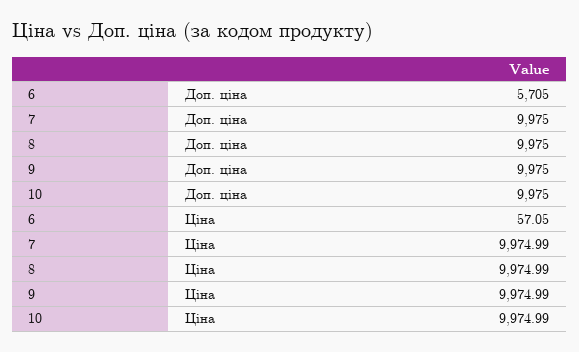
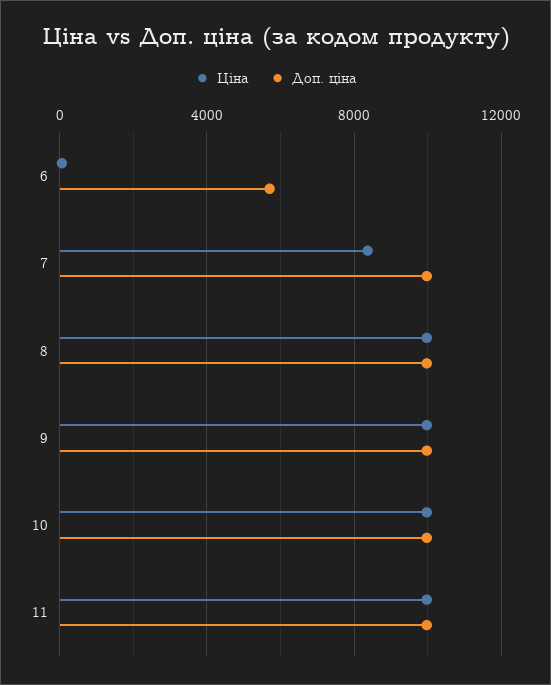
Ціна, 7: 9974.99 -> 8500
Ціна, 11: none -> 10000
Доп. ціна, 11: none -> 10000

